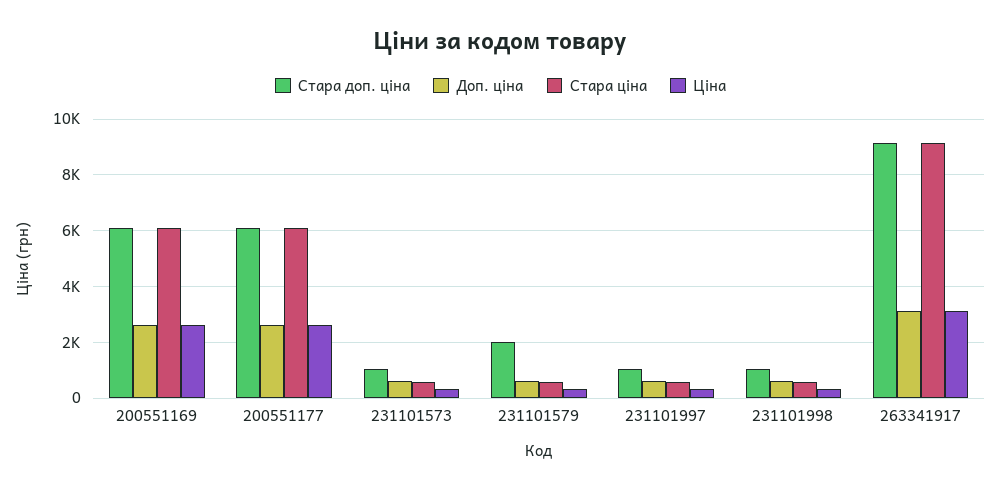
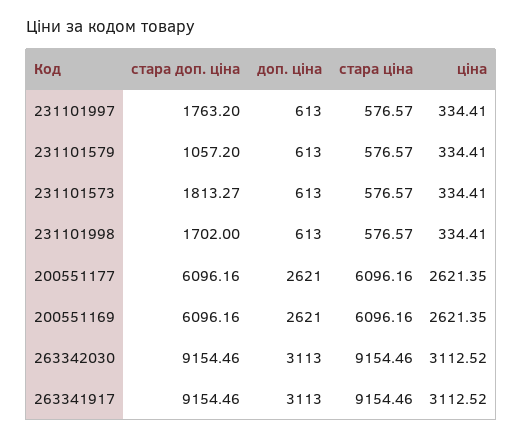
Стара доп. ціна, 231101573: 1000 -> 1813.27
Стара доп. ціна, 231101579: 2000 -> 1057.2
Стара доп. ціна, 231101997: 1000 -> 1763.2
Стара доп. ціна, 231101998: 1000 -> 1702
Стара доп. ціна, 263342030: none -> 9154.46
Доп. ціна, 263342030: none -> 3113
Стара ціна, 263342030: none -> 9154.46
Ціна, 263342030: none -> 3112.52

